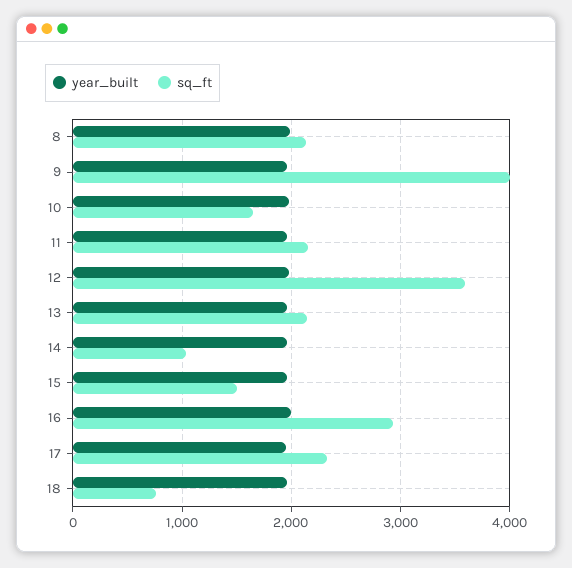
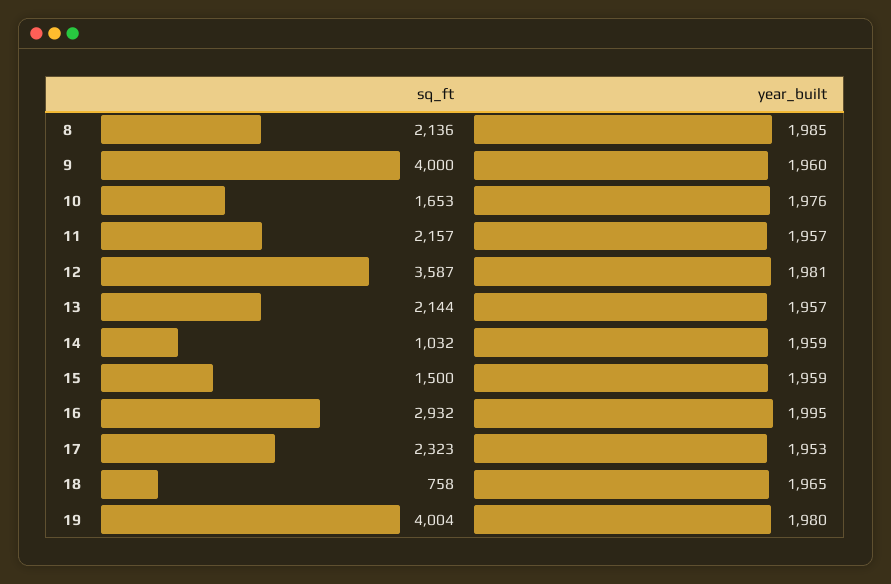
sq_ft, 19: none -> 4004
year_built, 19: none -> 1980

